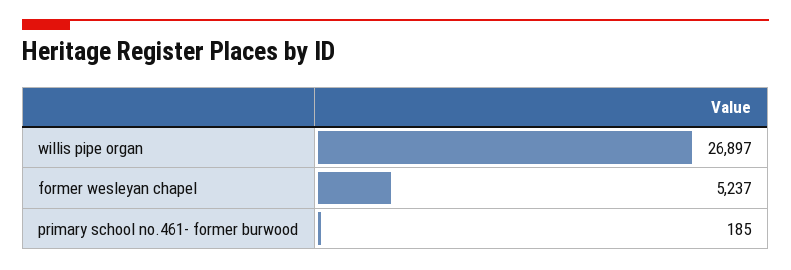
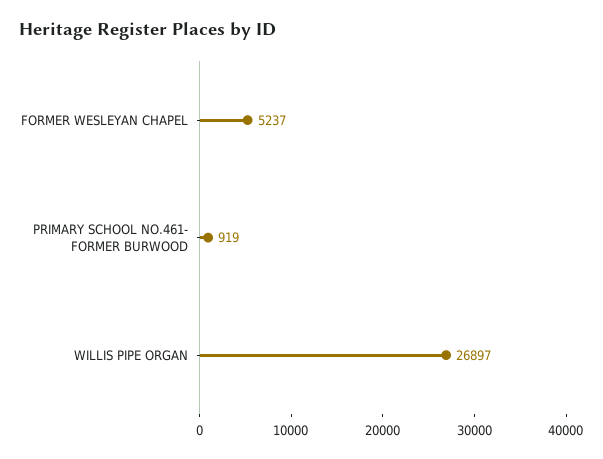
primary school no.461- former burwood: 185 -> 919

